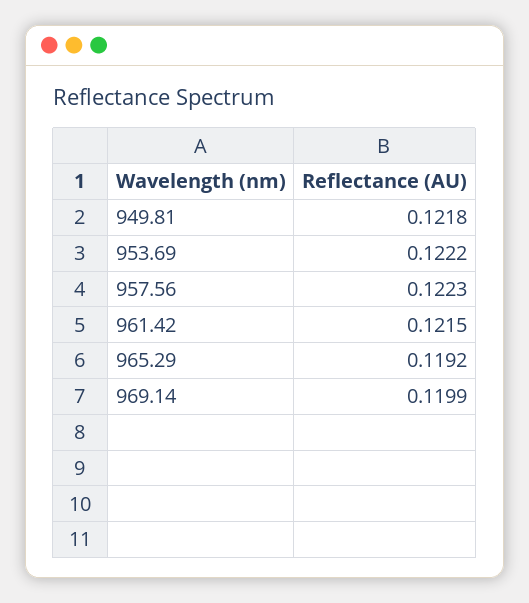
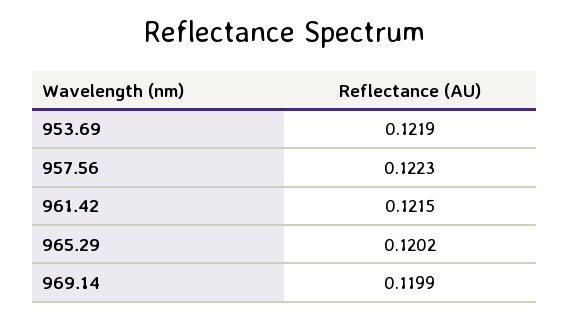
949.81: 0.1218 -> none
953.69: 0.1222 -> 0.1219
965.29: 0.1192 -> 0.1202

